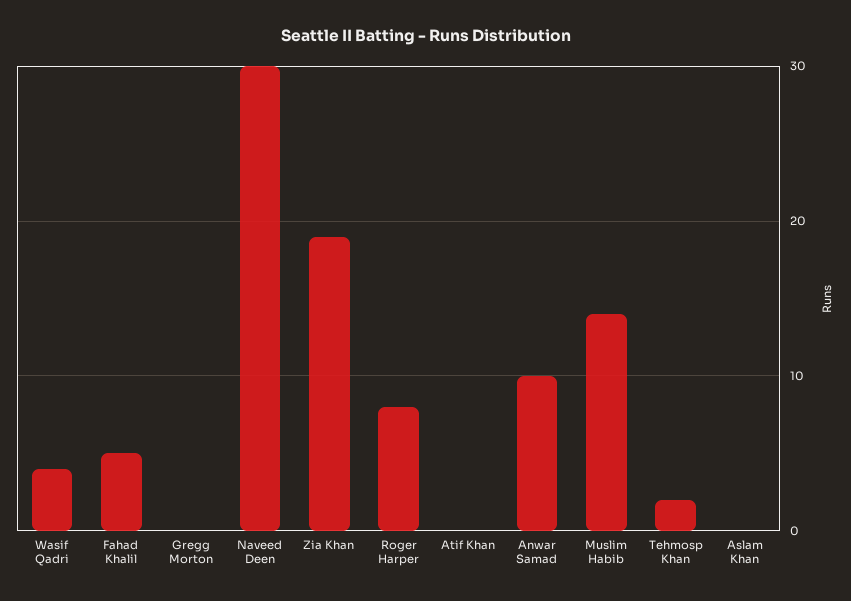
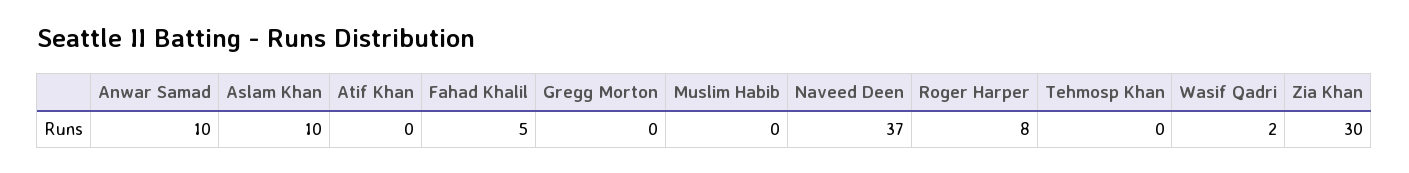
Wasif Qadri: 4 -> 2
Naveed Deen: 30 -> 37
Zia Khan: 19 -> 30
Muslim Habib: 14 -> 0
Tehmosp Khan: 2 -> 0
Aslam Khan: 0 -> 10

